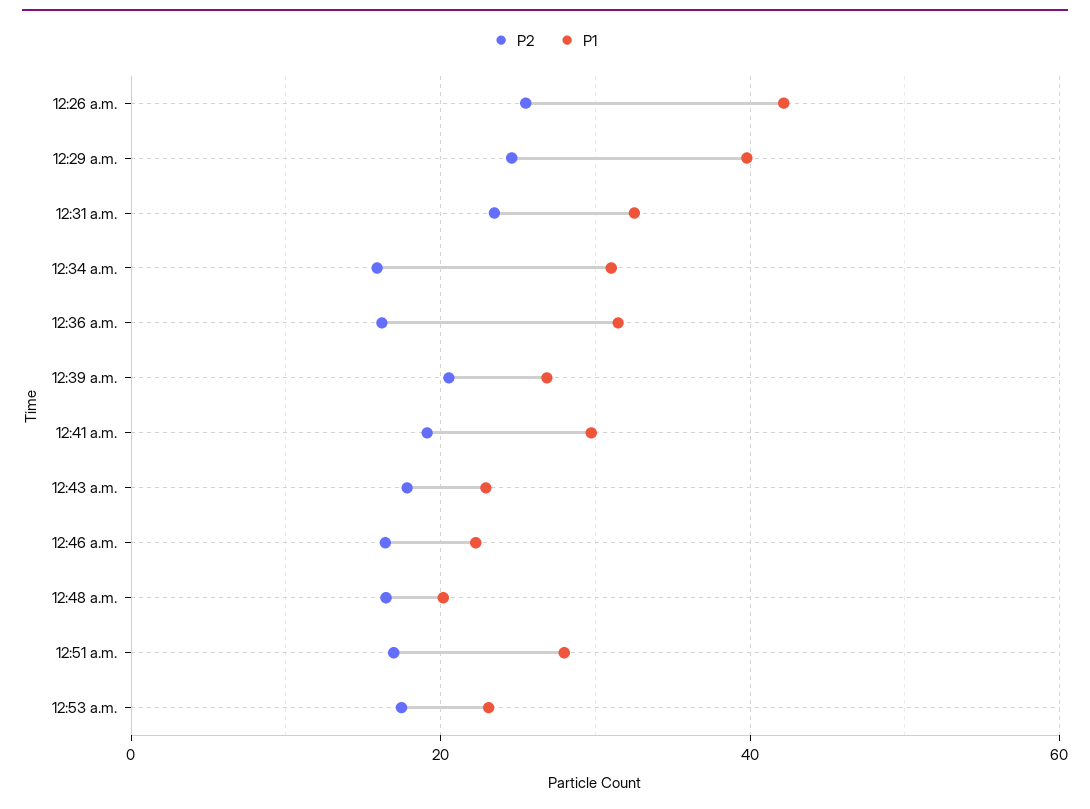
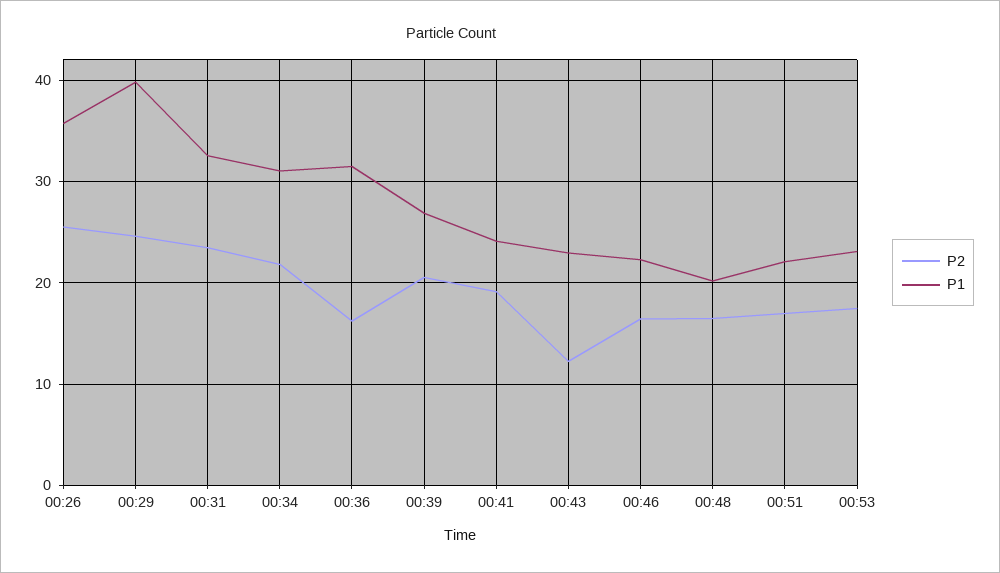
P1, 12:26 a.m.: 42 -> 36
P2, 12:34 a.m.: 16 -> 22
P1, 12:41 a.m.: 30 -> 24
P2, 12:43 a.m.: 18 -> 12
P1, 12:51 a.m.: 28 -> 22

